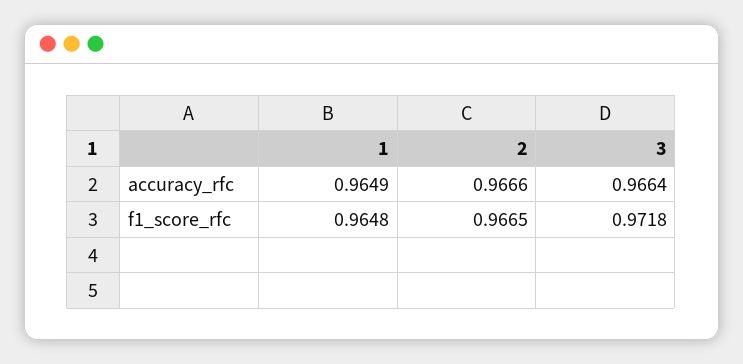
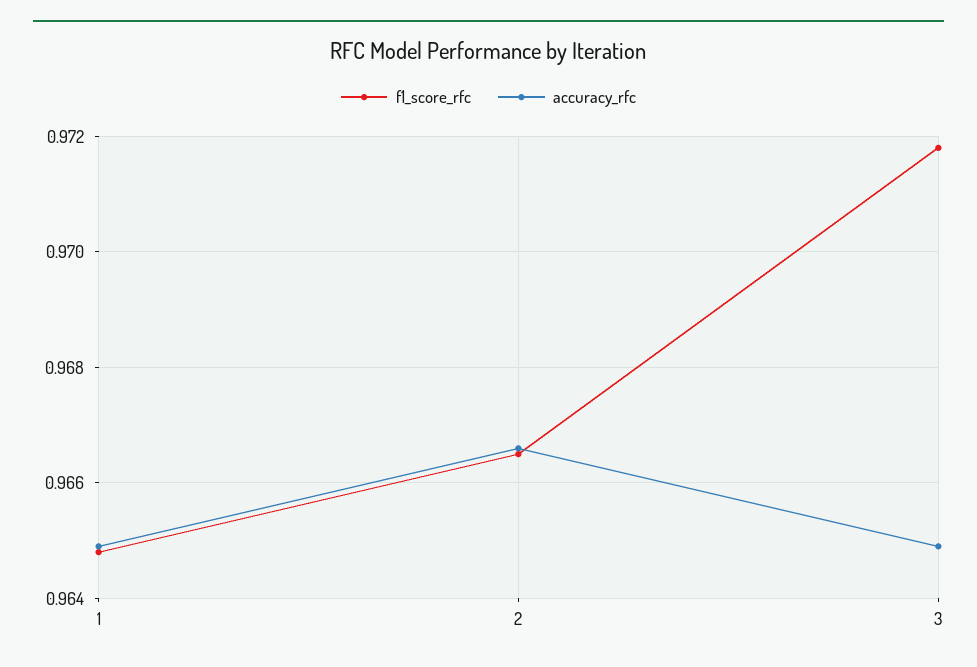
accuracy_rfc, 3: 0.9664 -> 0.965

